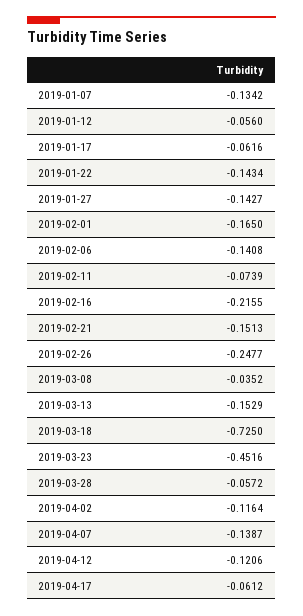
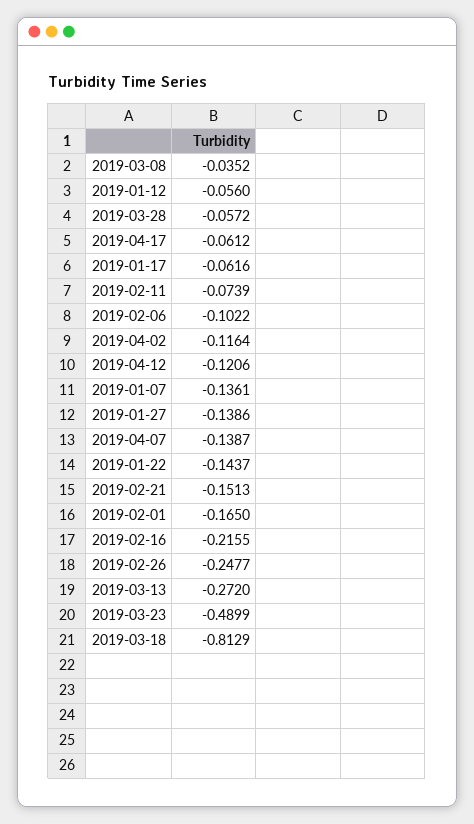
2019-01-07: -0.1342 -> -0.1361
2019-01-22: -0.1434 -> -0.1437
2019-01-27: -0.1427 -> -0.1386
2019-02-06: -0.1408 -> -0.1022
2019-03-13: -0.1529 -> -0.272
2019-03-18: -0.725 -> -0.8129
2019-03-23: -0.4516 -> -0.4899

